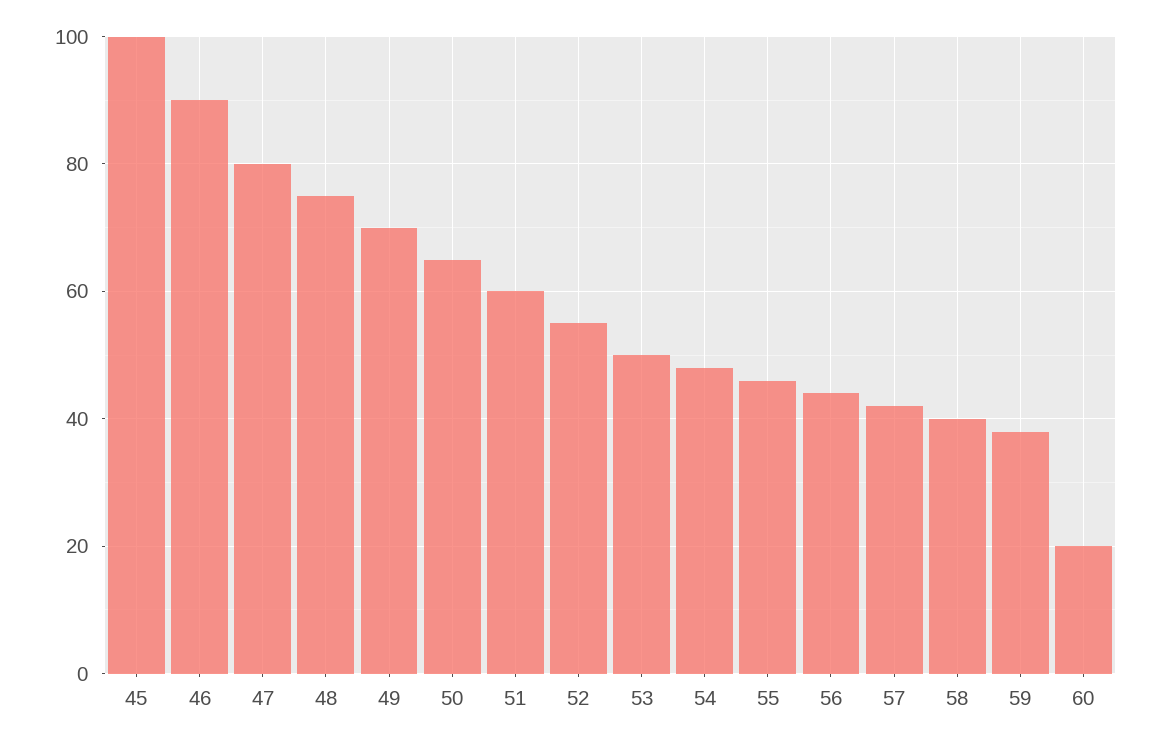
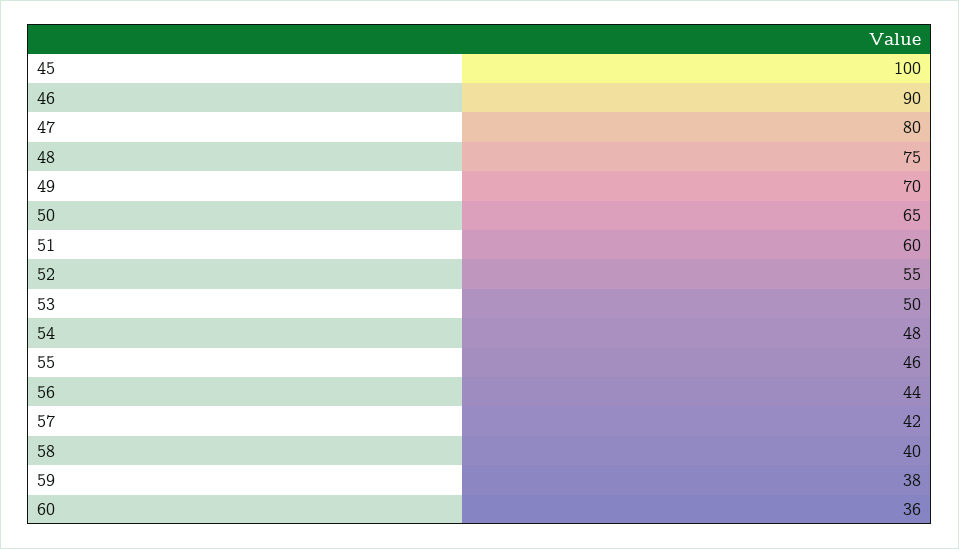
60: 20 -> 36

